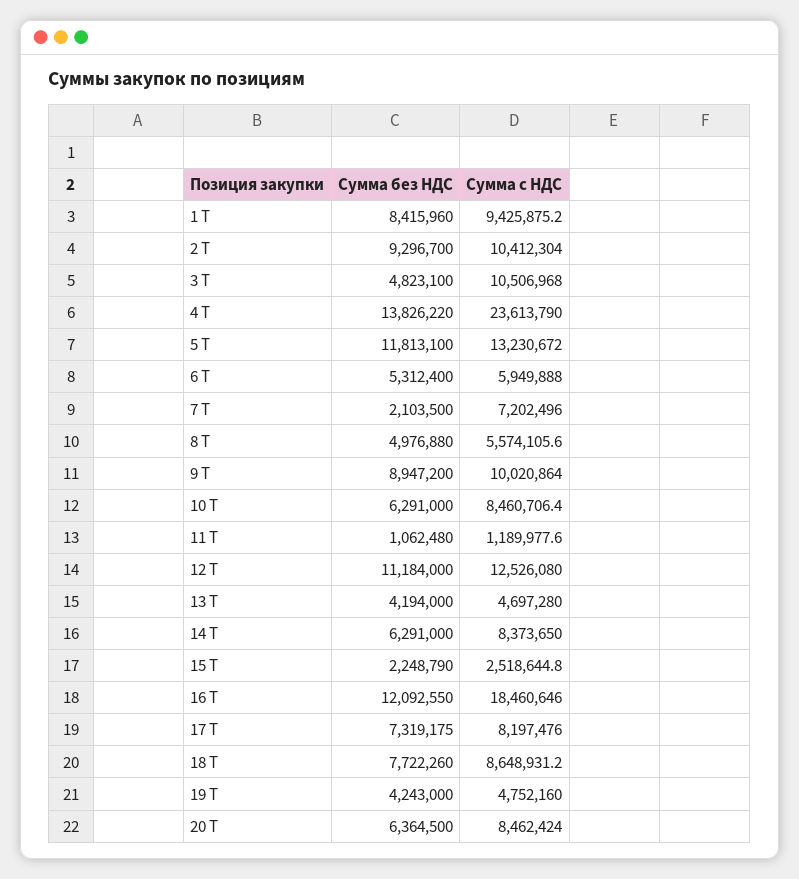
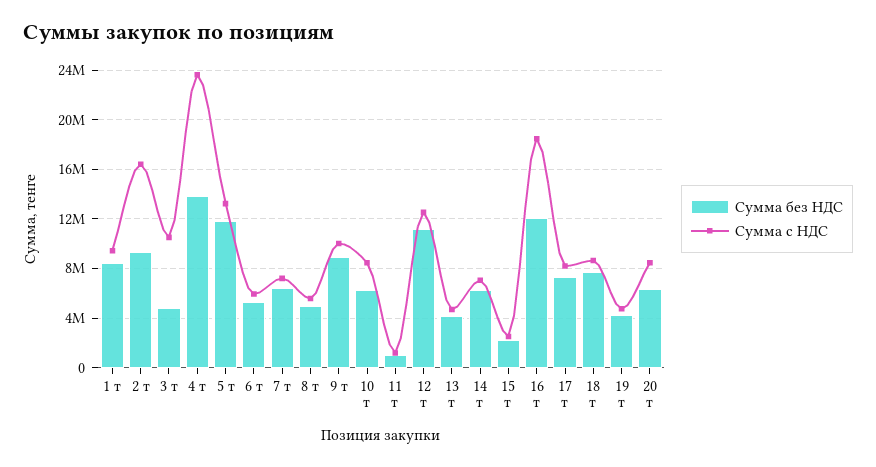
Сумма с НДС, 2 Т: 10412304 -> 16500000
Сумма без НДС, 7 Т: 2103500 -> 6500000
Сумма с НДС, 14 Т: 8373650 -> 7000000

